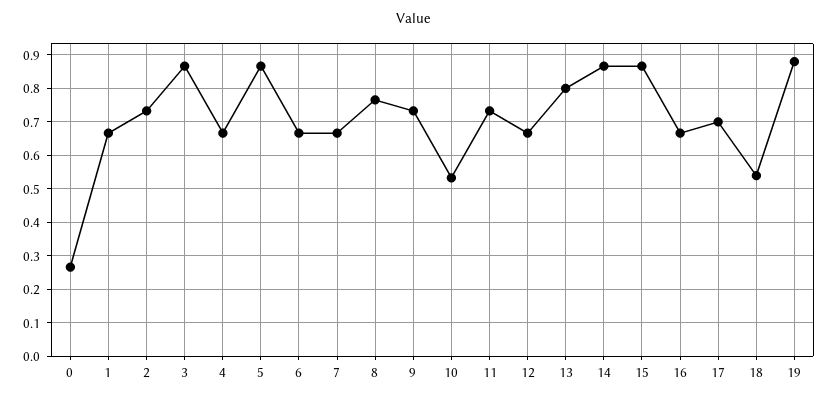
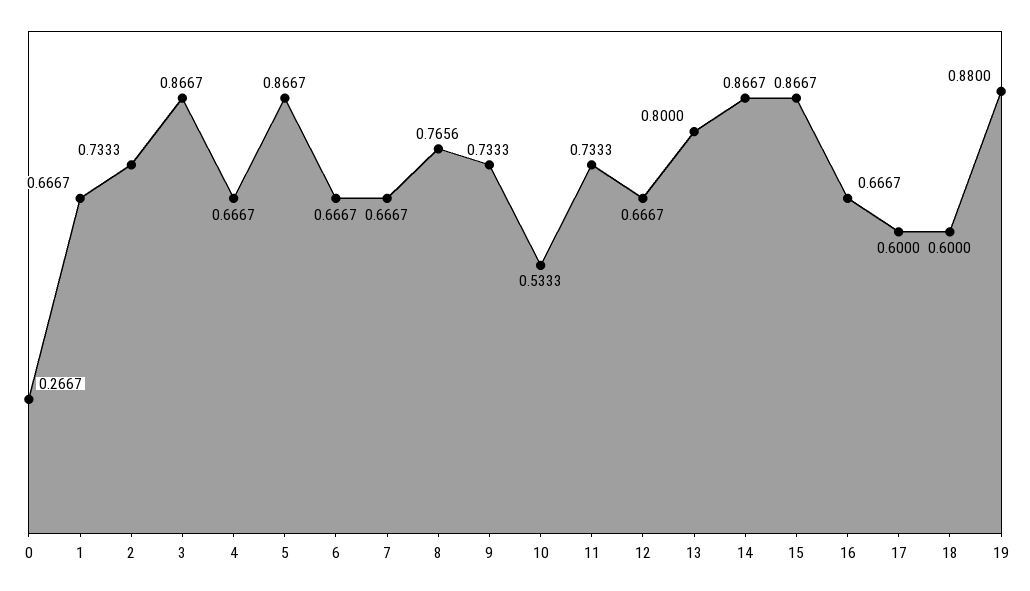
17: 0.7 -> 0.6
18: 0.54 -> 0.6

